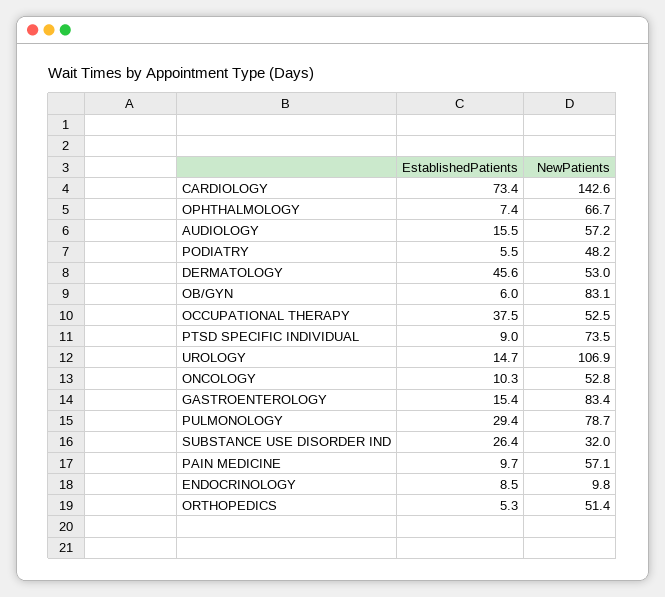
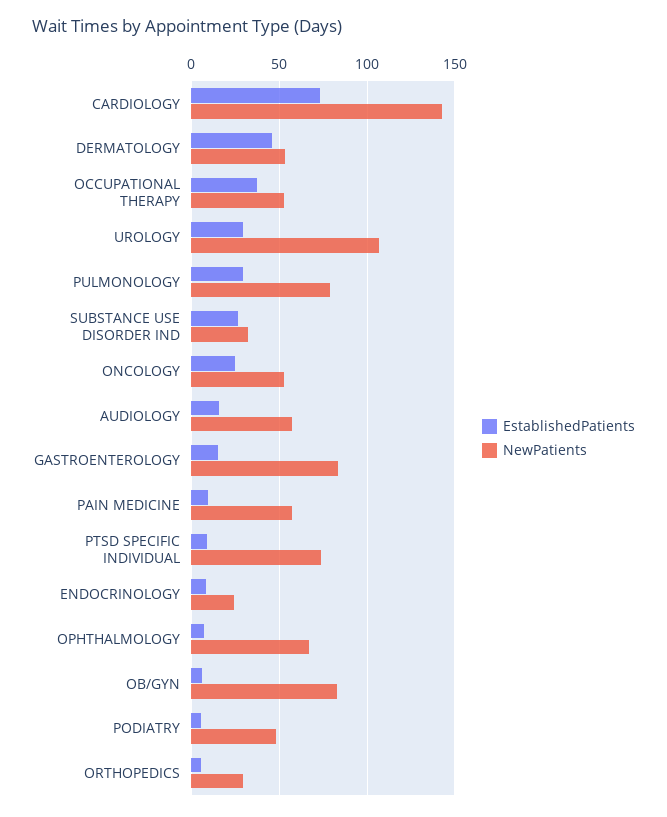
EstablishedPatients, UROLOGY: 14.7 -> 30
EstablishedPatients, ONCOLOGY: 10.3 -> 25
NewPatients, ENDOCRINOLOGY: 9.8 -> 25
NewPatients, ORTHOPEDICS: 51.4 -> 30

